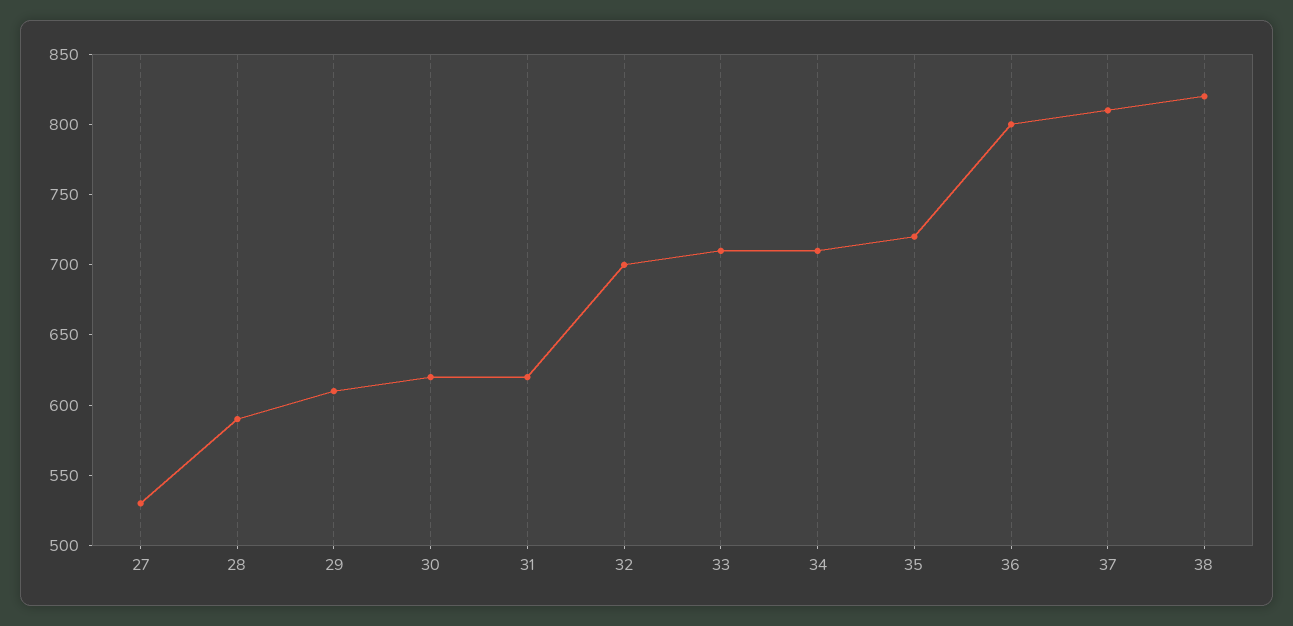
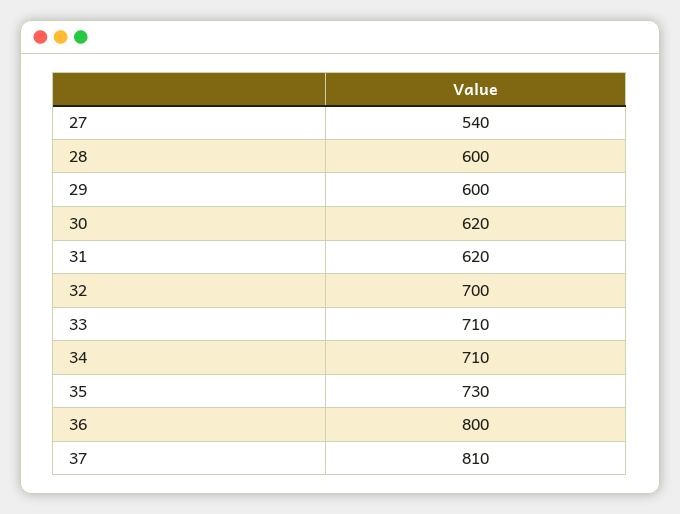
27: 530 -> 540
28: 590 -> 600
29: 610 -> 600
35: 720 -> 730
38: 820 -> none

